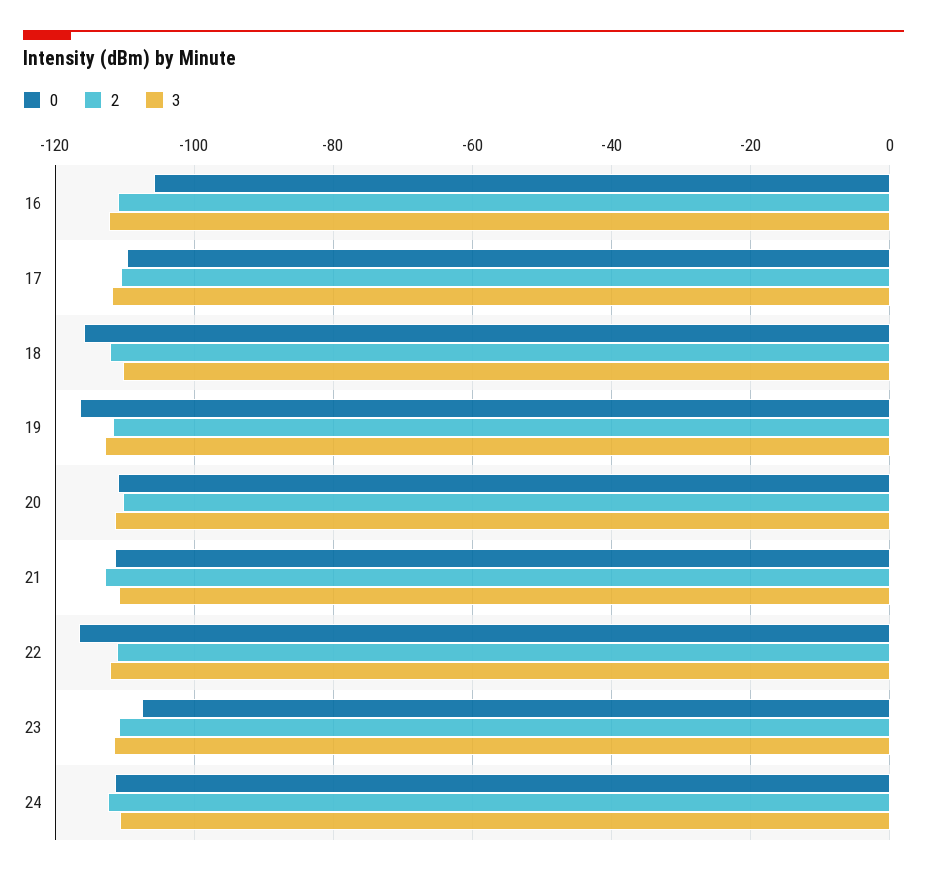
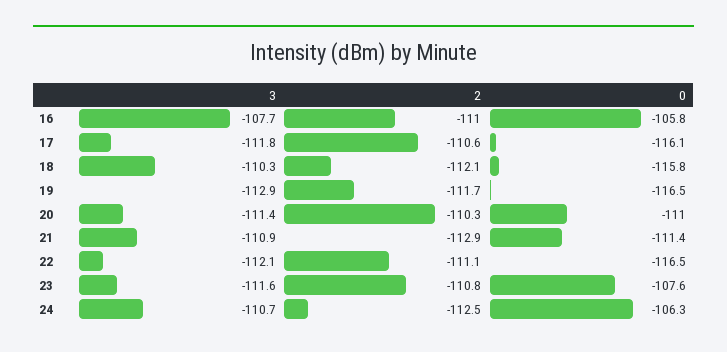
3, 16: -112 -> -107.7
0, 17: -110 -> -116.1
0, 24: -112 -> -106.3

